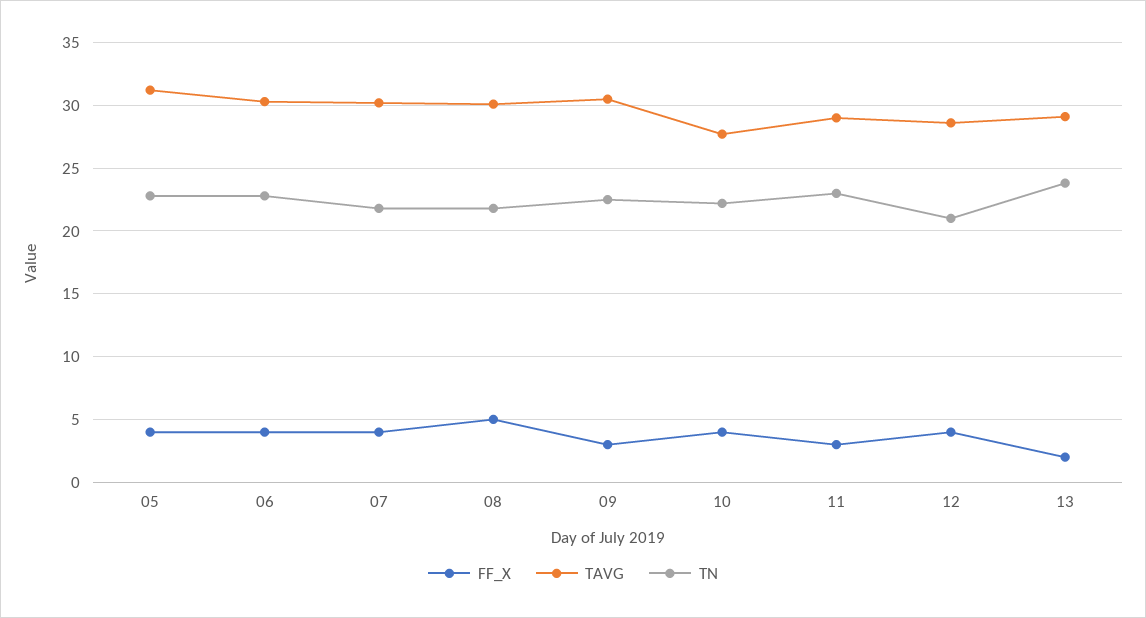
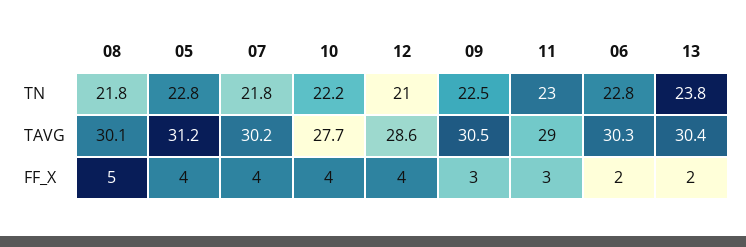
FF_X, 06: 4 -> 2
TAVG, 13: 29 -> 30.4

